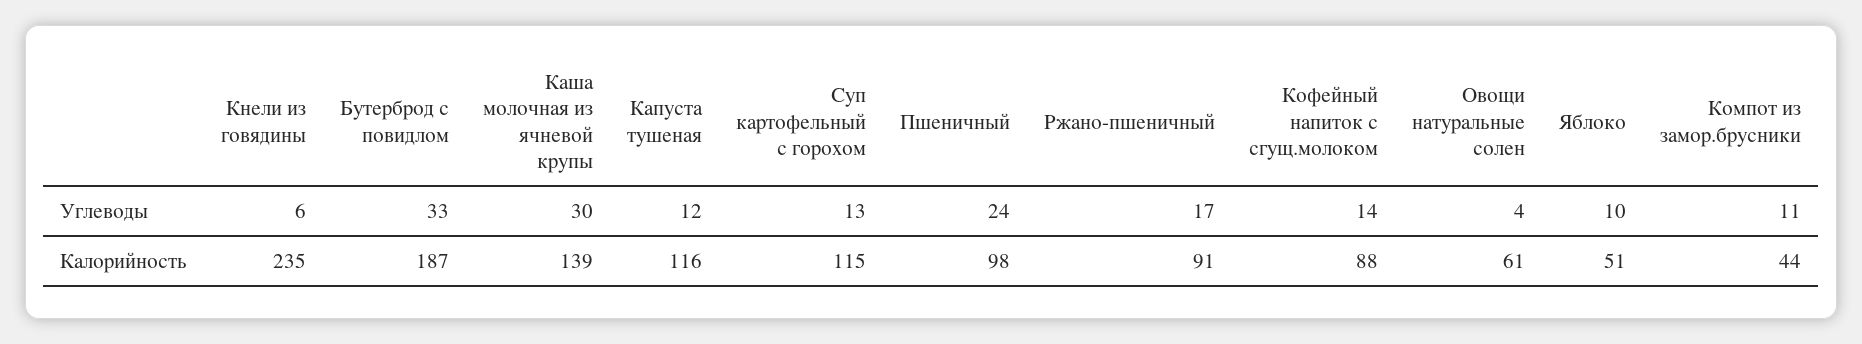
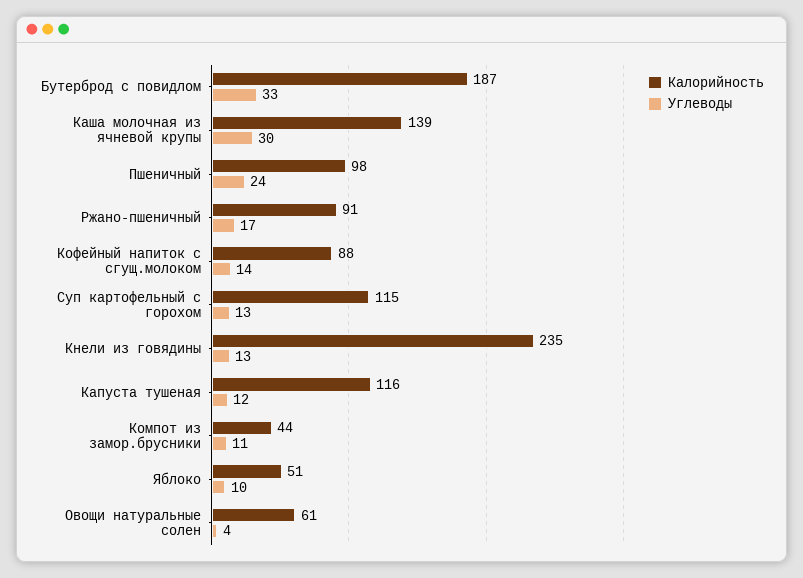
Углеводы, Кнели из говядины: 6 -> 13

